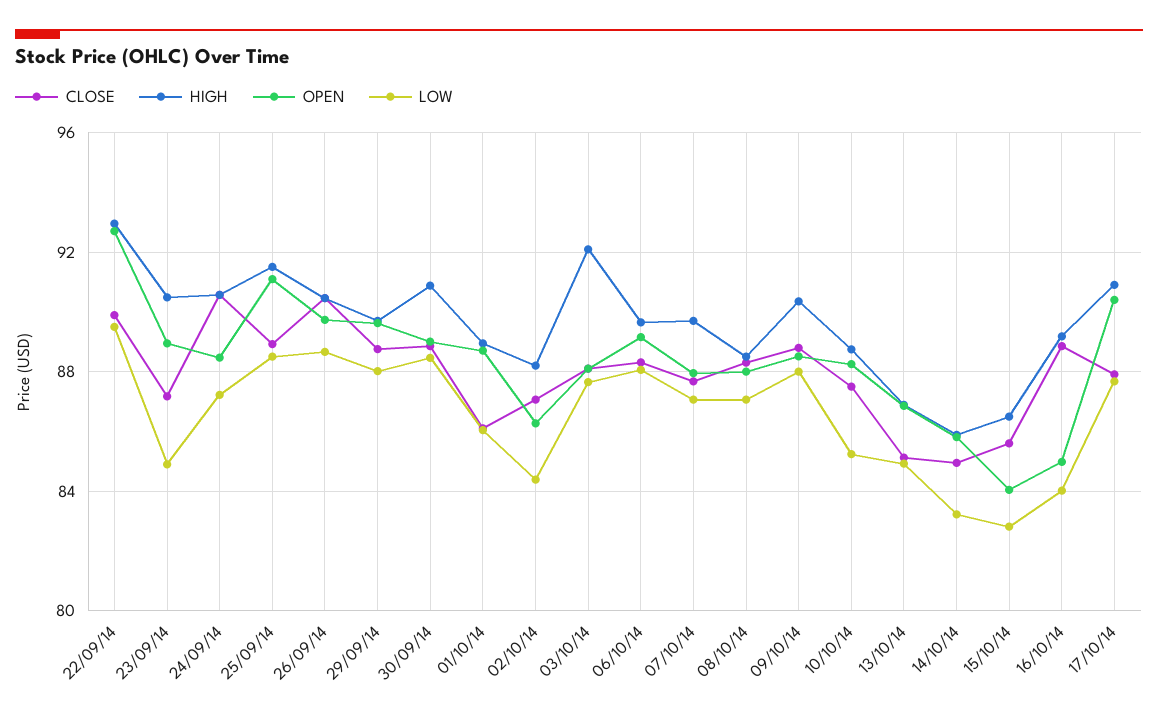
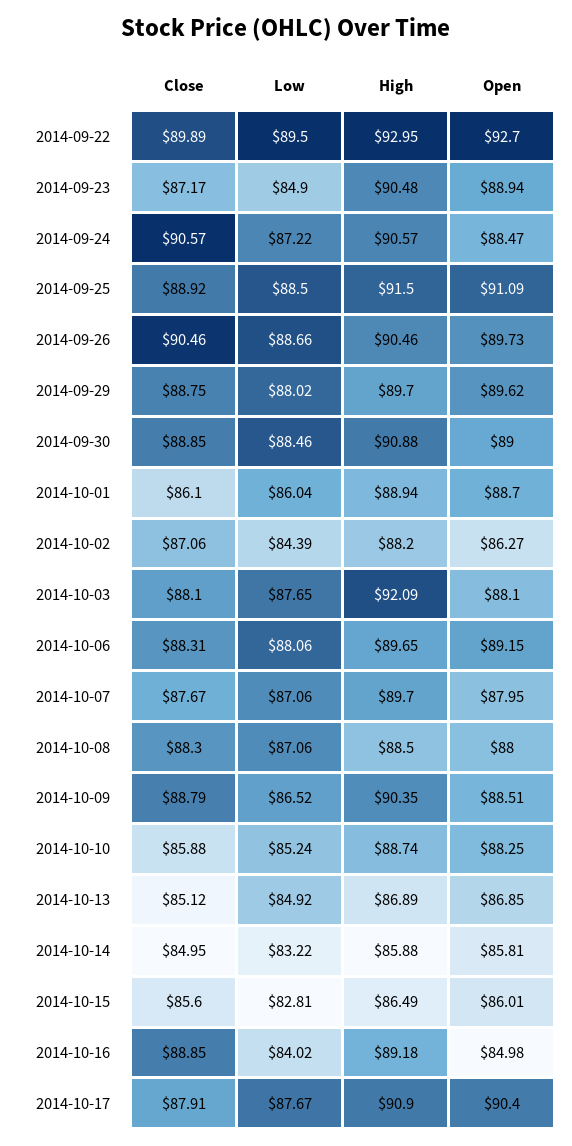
LOW, 09/10/14: 88 -> 86.52
CLOSE, 10/10/14: 87.5 -> 85.88
OPEN, 15/10/14: 84 -> 86.01

